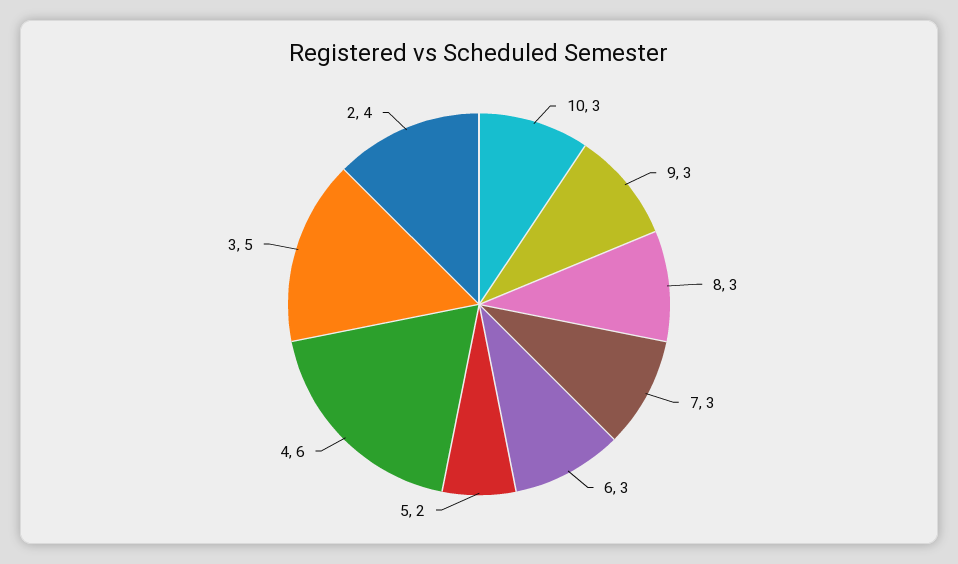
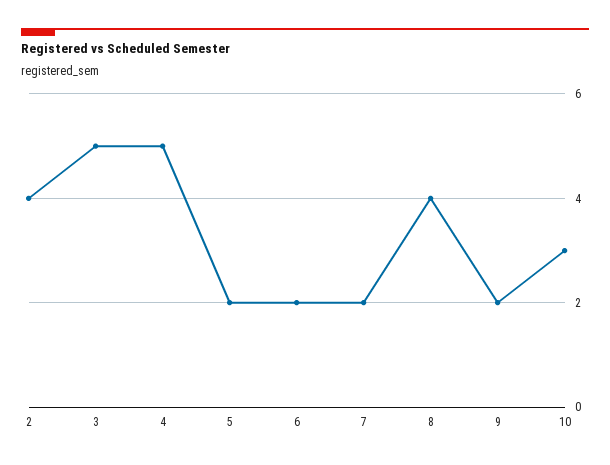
9: 3 -> 2
8: 3 -> 4
7: 3 -> 2
6: 3 -> 2
4: 6 -> 5

